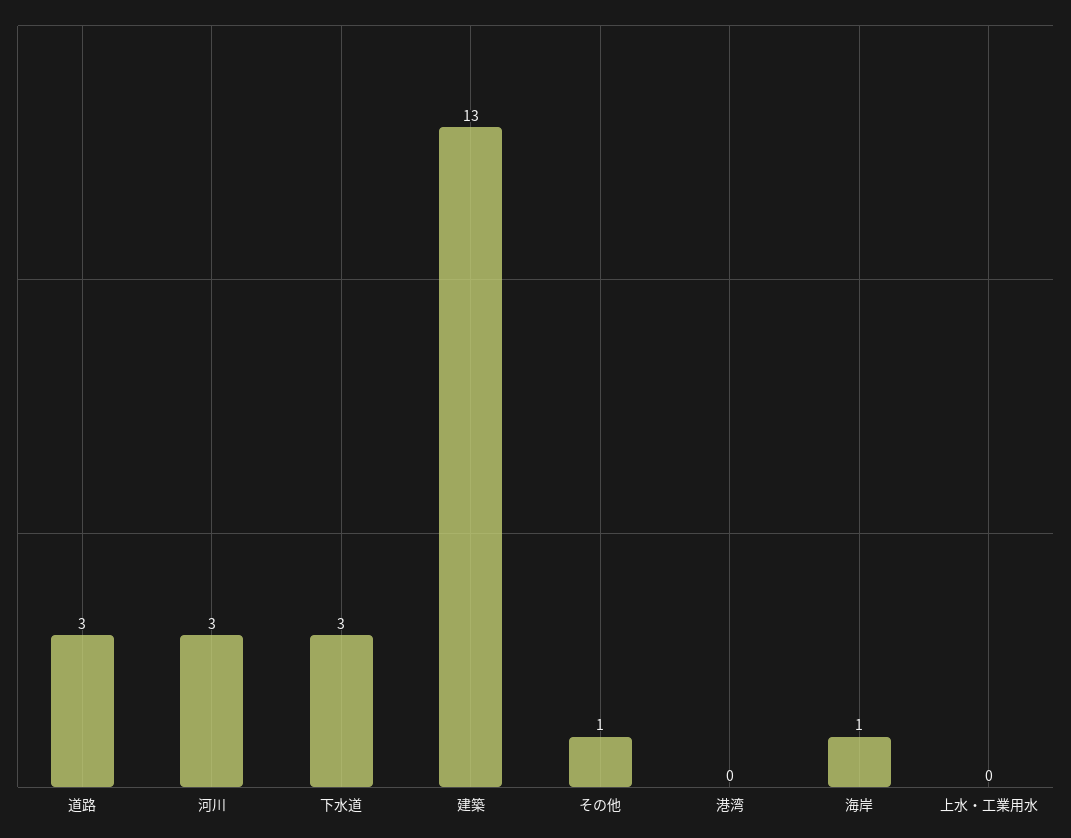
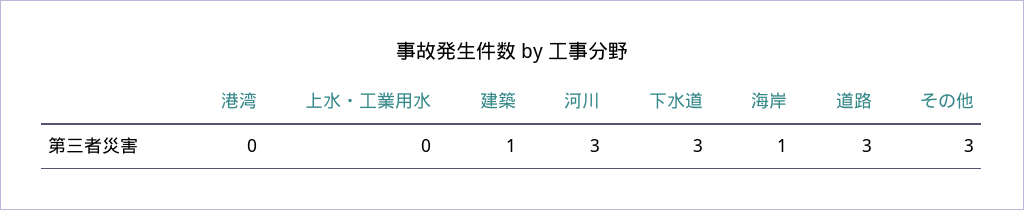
建築: 13 -> 1
その他: 1 -> 3

